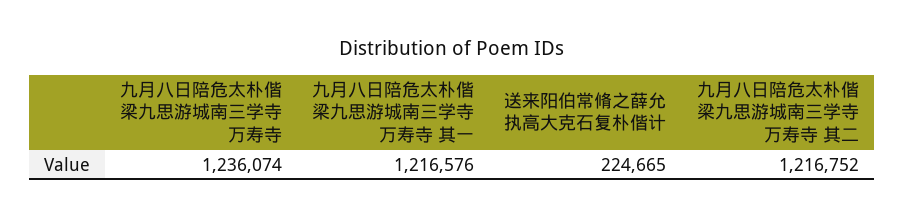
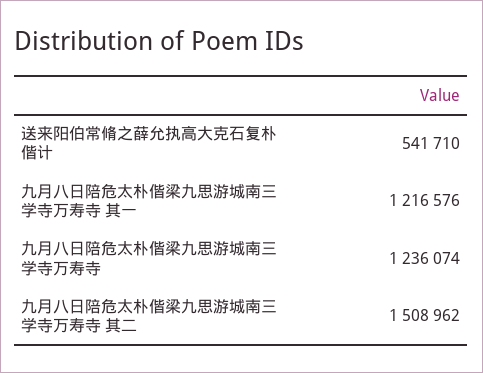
送来阳伯常脩之薛允执高大克石复朴偕计: 224665 -> 541710
九月八日陪危太朴偕梁九思游城南三学寺万寿寺 其二: 1216752 -> 1508962

